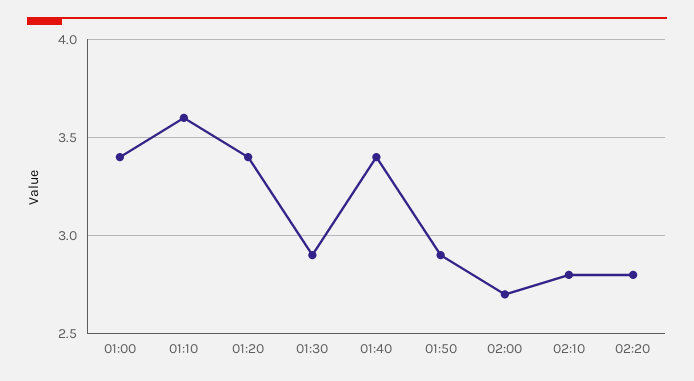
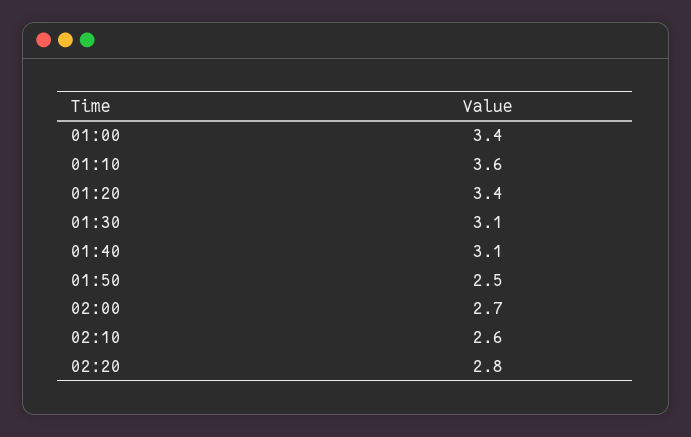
01:30: 2.9 -> 3.1
01:40: 3.4 -> 3.1
01:50: 2.9 -> 2.5
02:10: 2.8 -> 2.6

